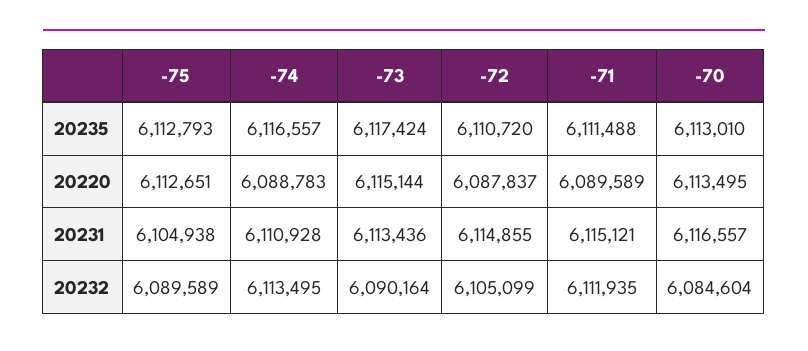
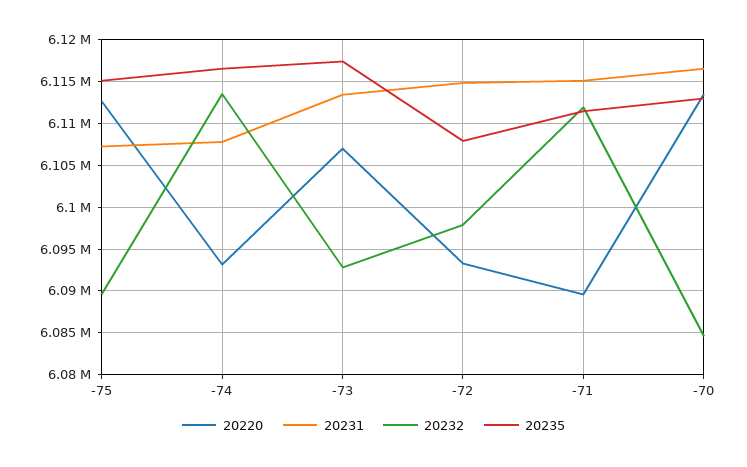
20235, -75: 6112793 -> 6115000
20235, -72: 6110720 -> 6108000
20220, -74: 6088783 -> 6093000
20220, -73: 6115144 -> 6107000
20220, -72: 6087837 -> 6093000
20231, -75: 6104938 -> 6107000
20231, -74: 6110928 -> 6108000
20232, -73: 6090164 -> 6093000
20232, -72: 6105099 -> 6098000

